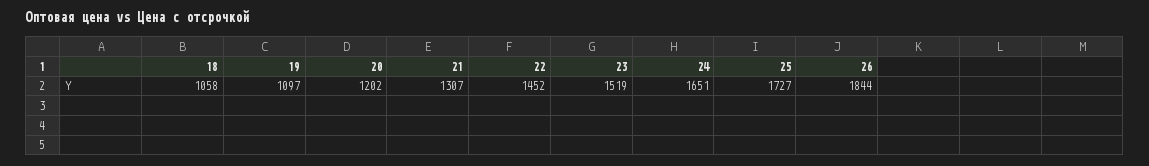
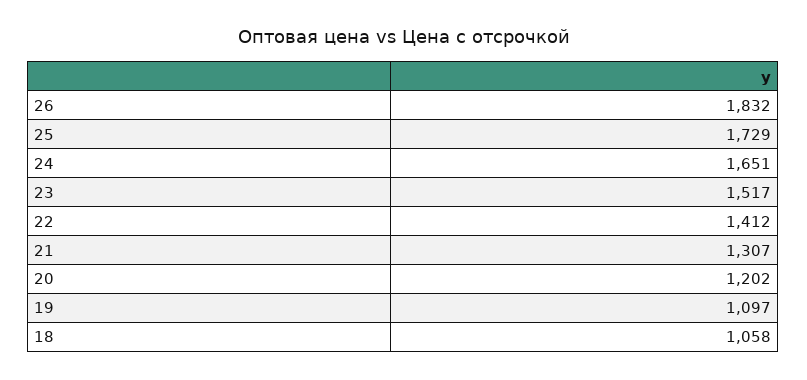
22: 1452 -> 1412
23: 1519 -> 1517
25: 1727 -> 1729
26: 1844 -> 1832

